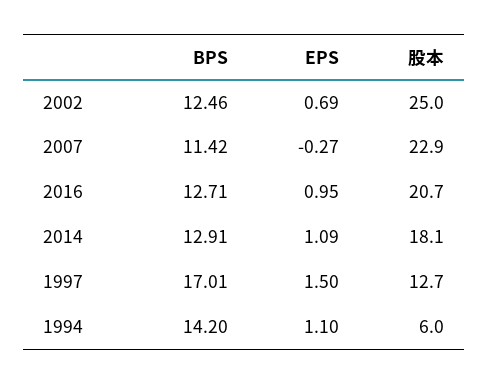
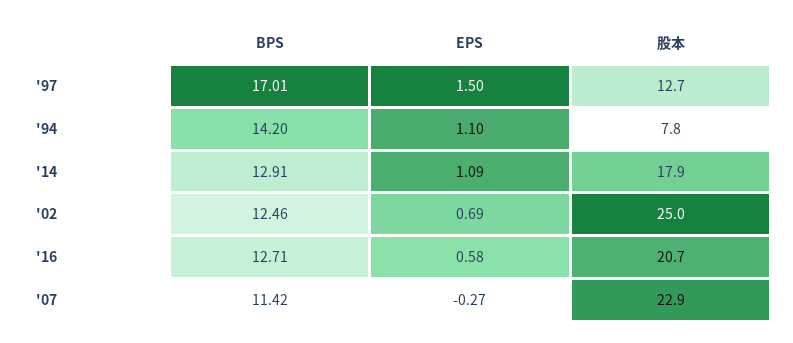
EPS, 2016: 0.95 -> 0.58
股本, 2014: 18.1 -> 17.9
股本, 1994: 6 -> 7.8

